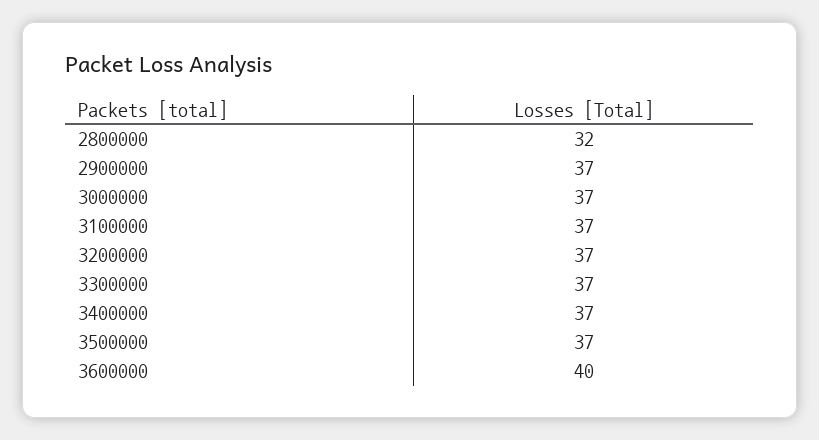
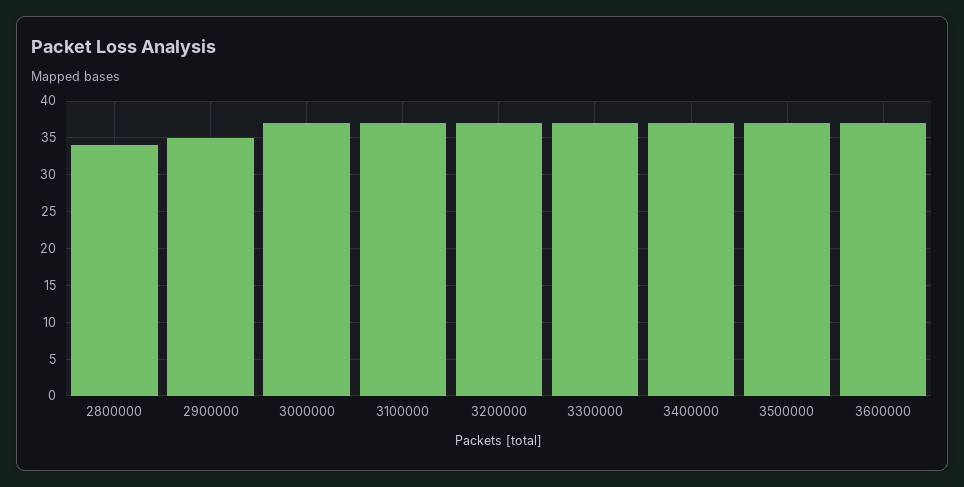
2800000: 32 -> 34
2900000: 37 -> 35
3600000: 40 -> 37

